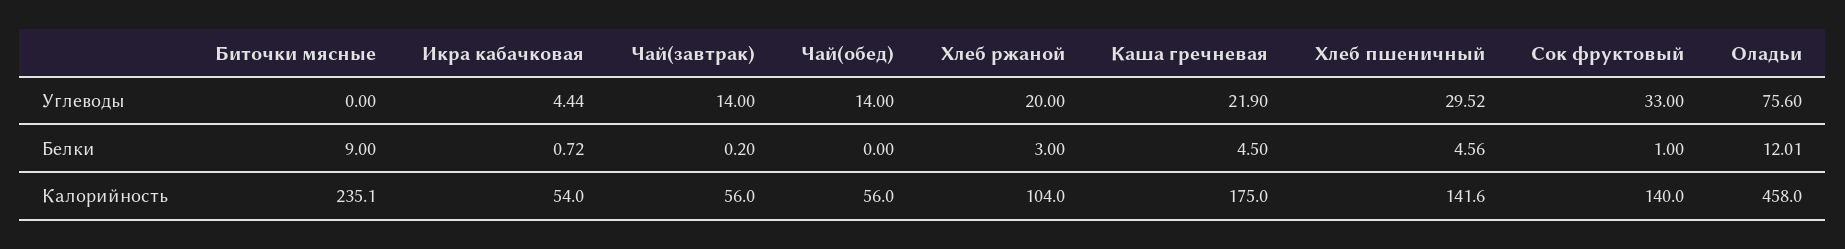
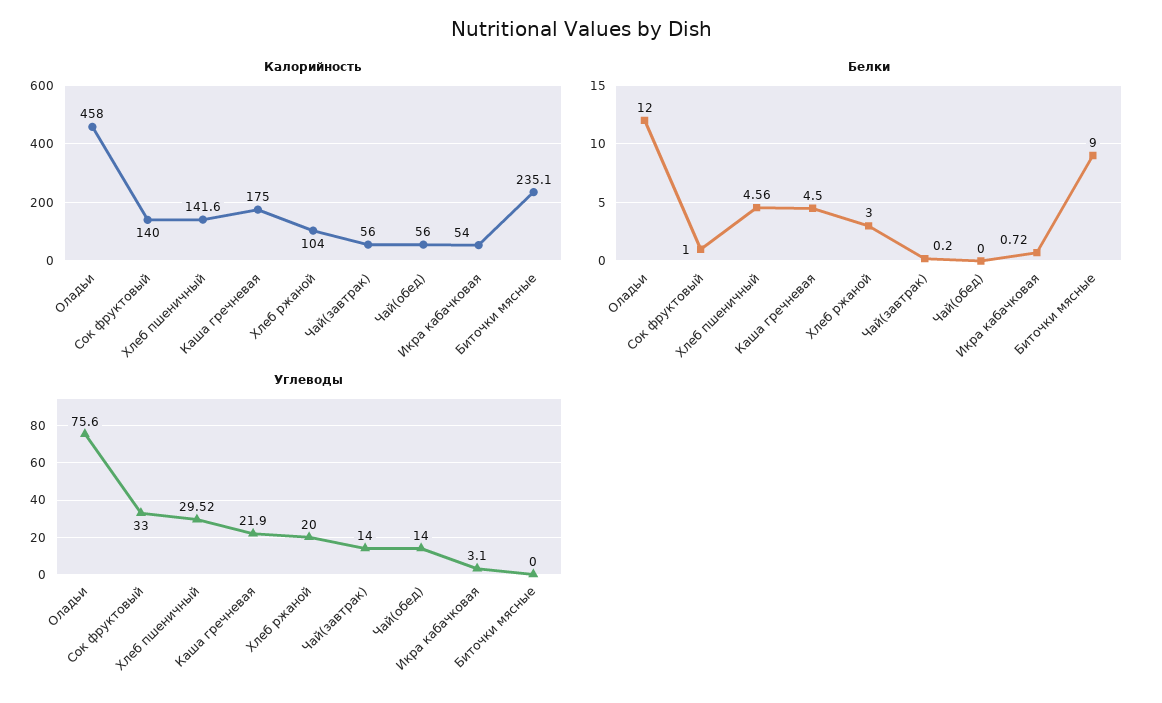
Углеводы, Икра кабачковая: 4.44 -> 3.1
Белки, Оладьи: 12.01 -> 12

